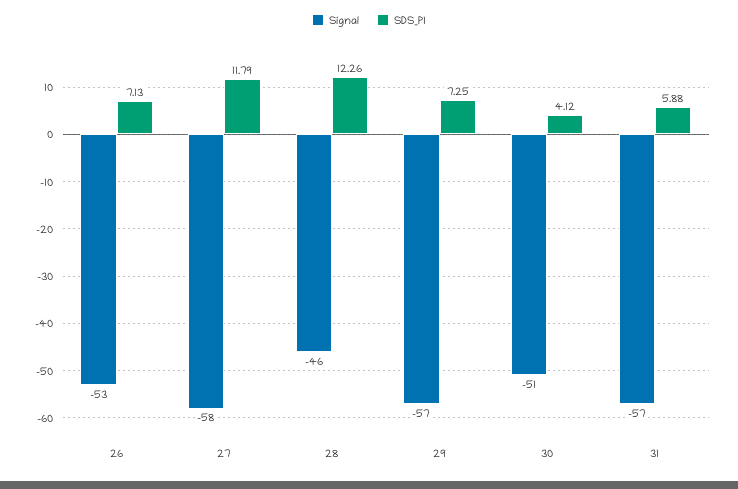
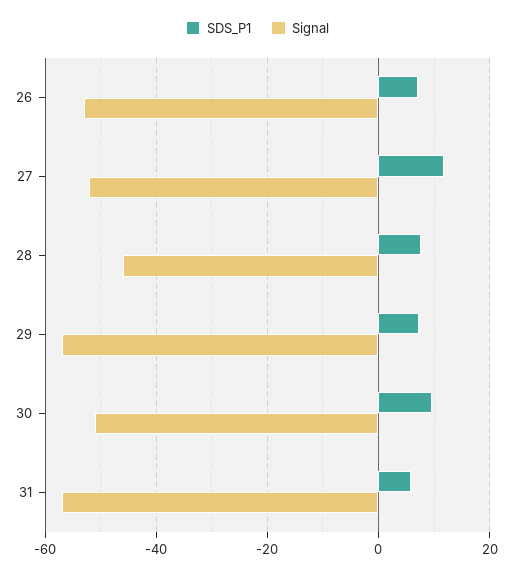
Signal, 27: -58 -> -52
SDS_P1, 28: 12.26 -> 8
SDS_P1, 30: 4.12 -> 10

